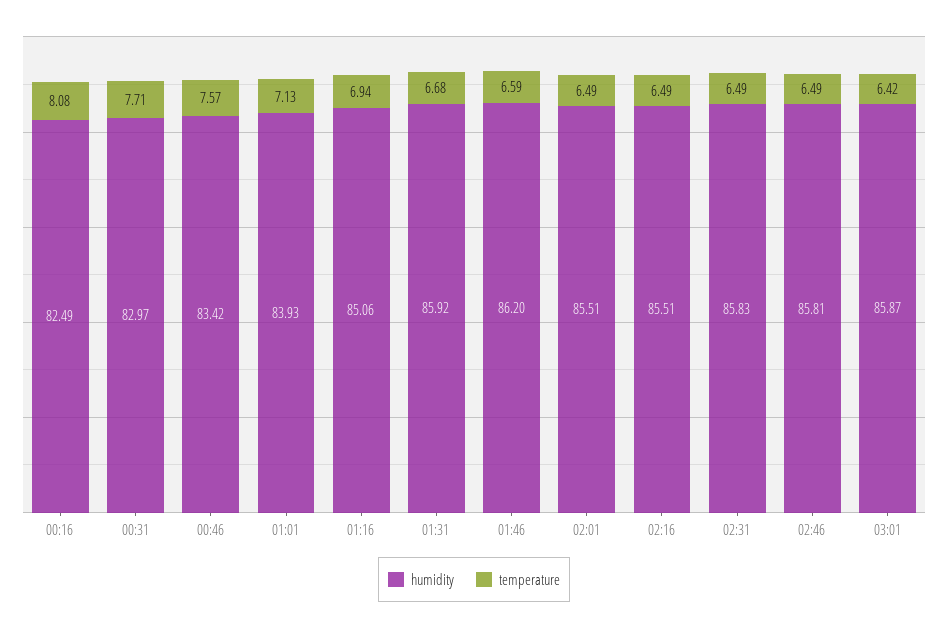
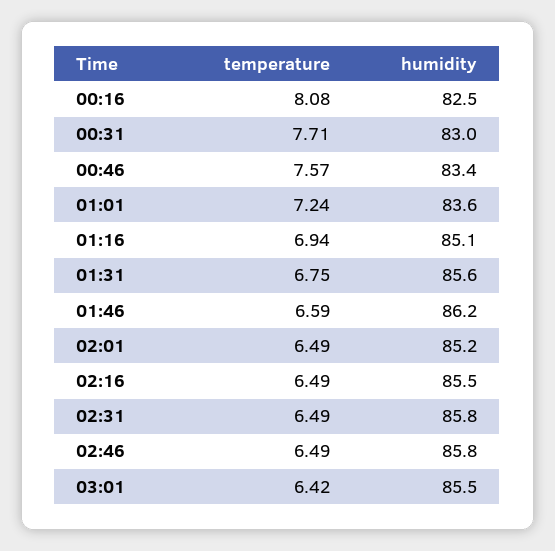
humidity, 01:01: 83.93 -> 83.6
temperature, 01:01: 7.13 -> 7.24
humidity, 01:31: 85.92 -> 85.6
temperature, 01:31: 6.68 -> 6.75
humidity, 02:01: 85.51 -> 85.2
humidity, 03:01: 85.87 -> 85.5

